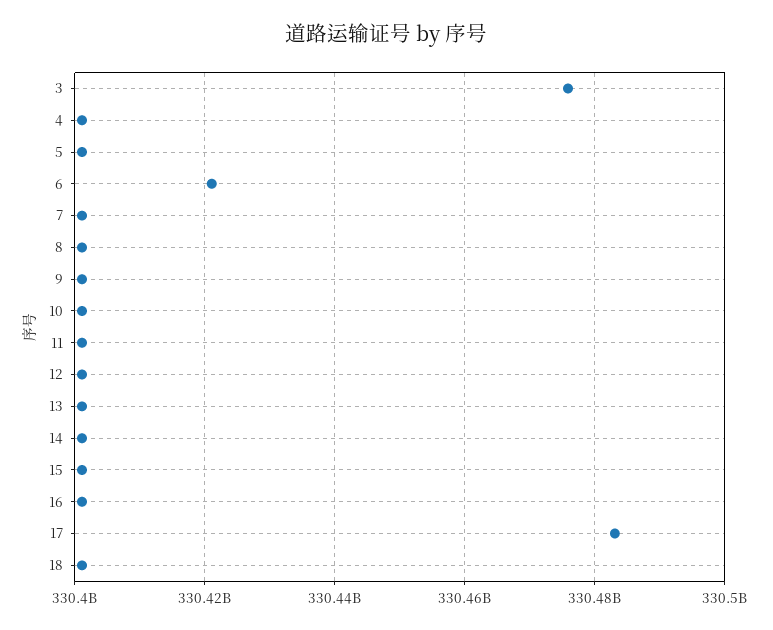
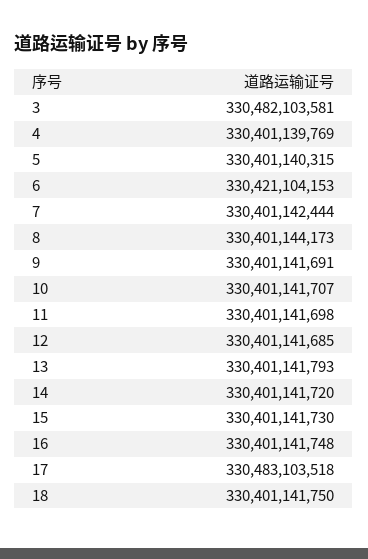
3: 330476000000 -> 330482103581

